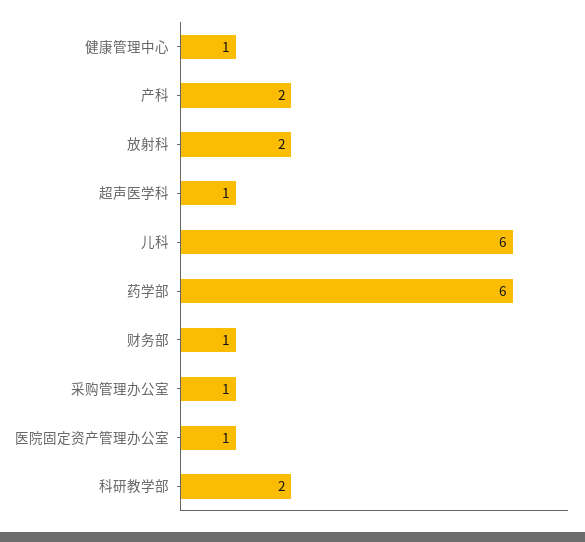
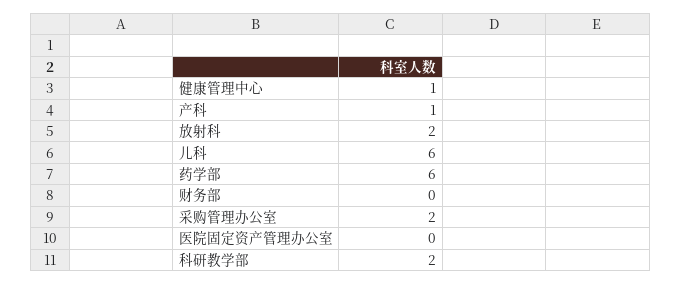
产科: 2 -> 1
超声医学科: 1 -> none
财务部: 1 -> 0
采购管理办公室: 1 -> 2
医院固定资产管理办公室: 1 -> 0

